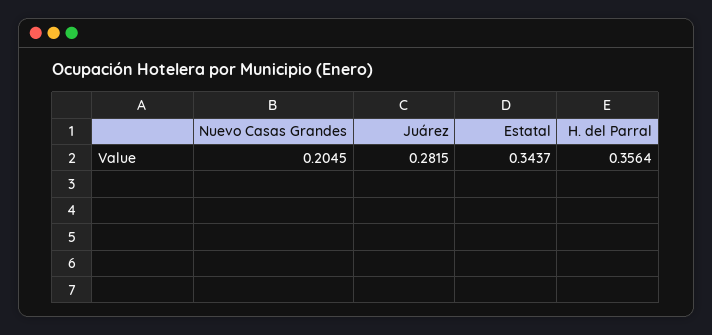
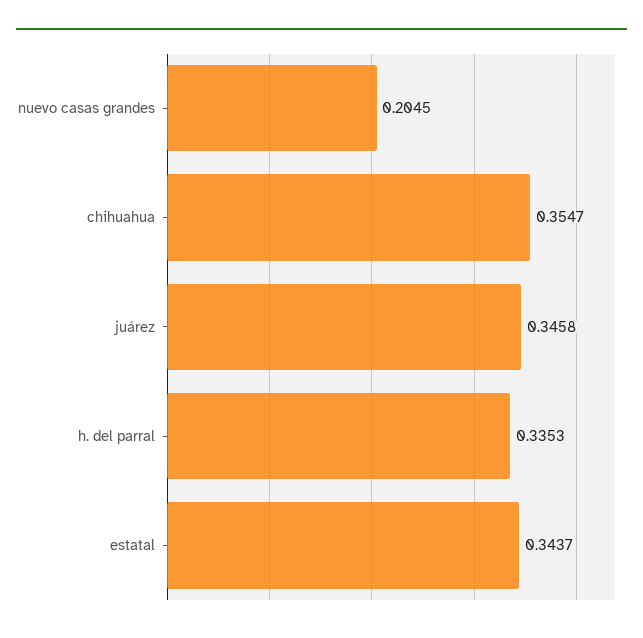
Juárez: 0.2815 -> 0.3458
H. del Parral: 0.3564 -> 0.3353
chihuahua: none -> 0.3547

